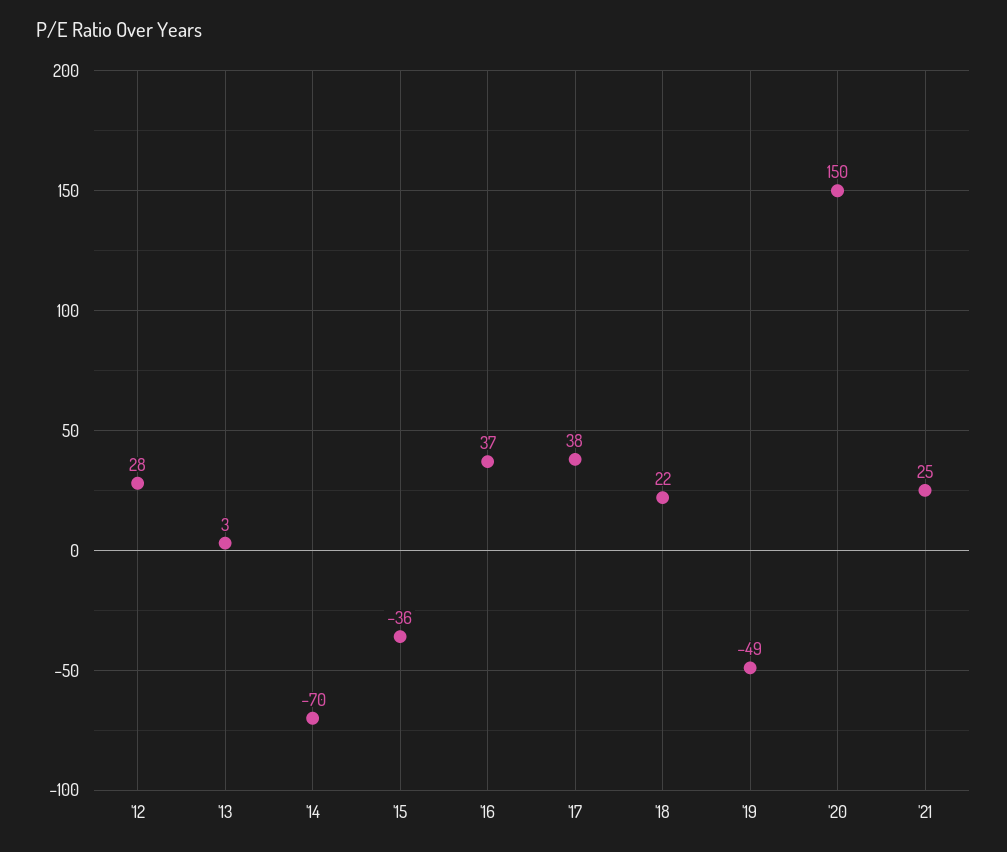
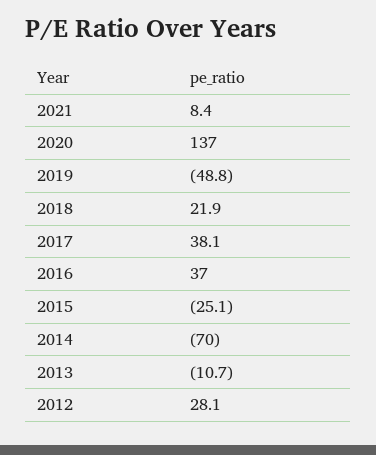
'13: 3 -> -10.7
'15: -36 -> -25.1
'20: 150 -> 137
'21: 25 -> 8.4

